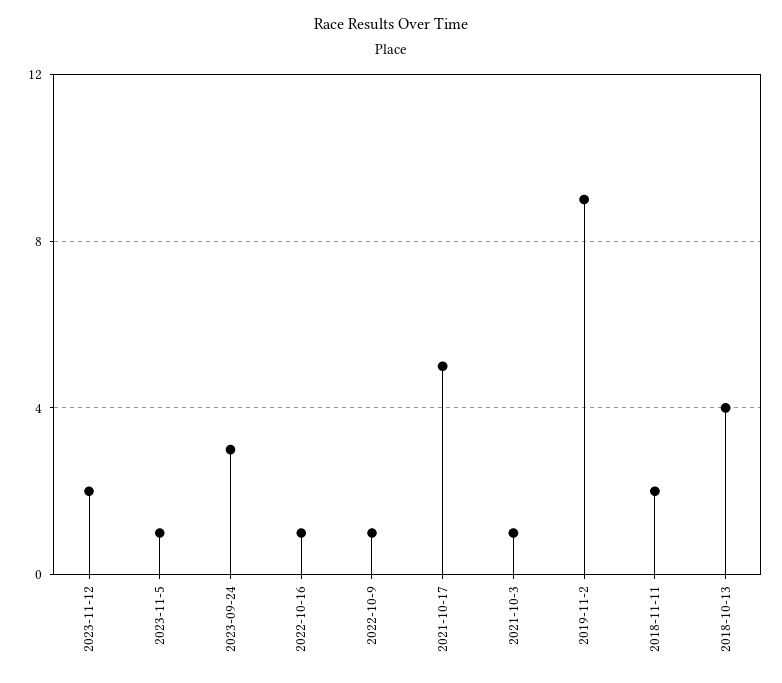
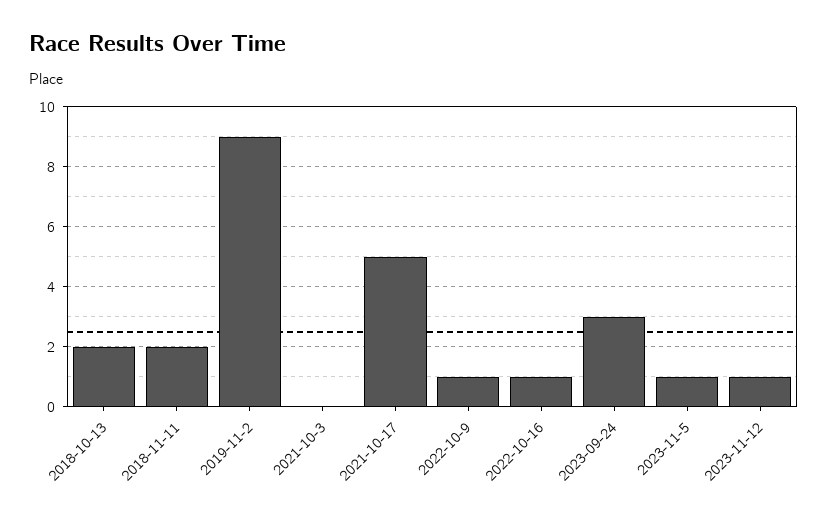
2023-11-12: 2 -> 1
2021-10-3: 1 -> 0
2018-10-13: 4 -> 2

